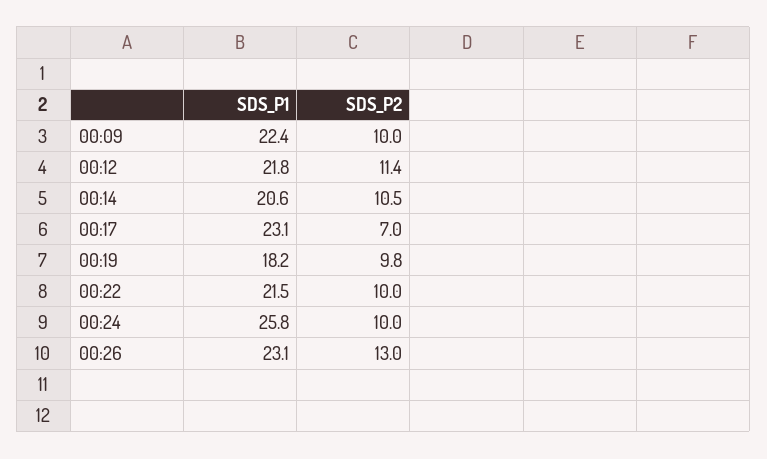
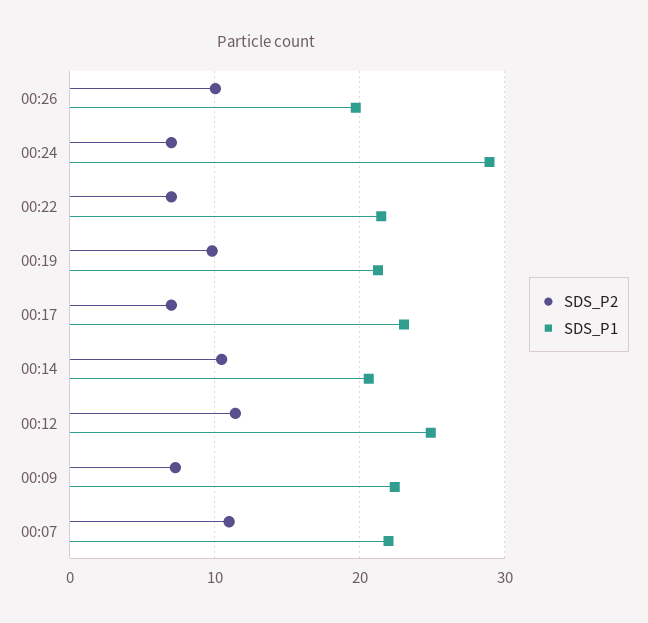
SDS_P2, 00:09: 10 -> 7
SDS_P1, 00:12: 21.8 -> 25
SDS_P1, 00:19: 18.2 -> 21
SDS_P2, 00:22: 10 -> 7
SDS_P1, 00:24: 25.8 -> 29
SDS_P2, 00:24: 10 -> 7
SDS_P1, 00:26: 23.1 -> 20
SDS_P2, 00:26: 13 -> 10
SDS_P2, 00:07: none -> 11
SDS_P1, 00:07: none -> 22

